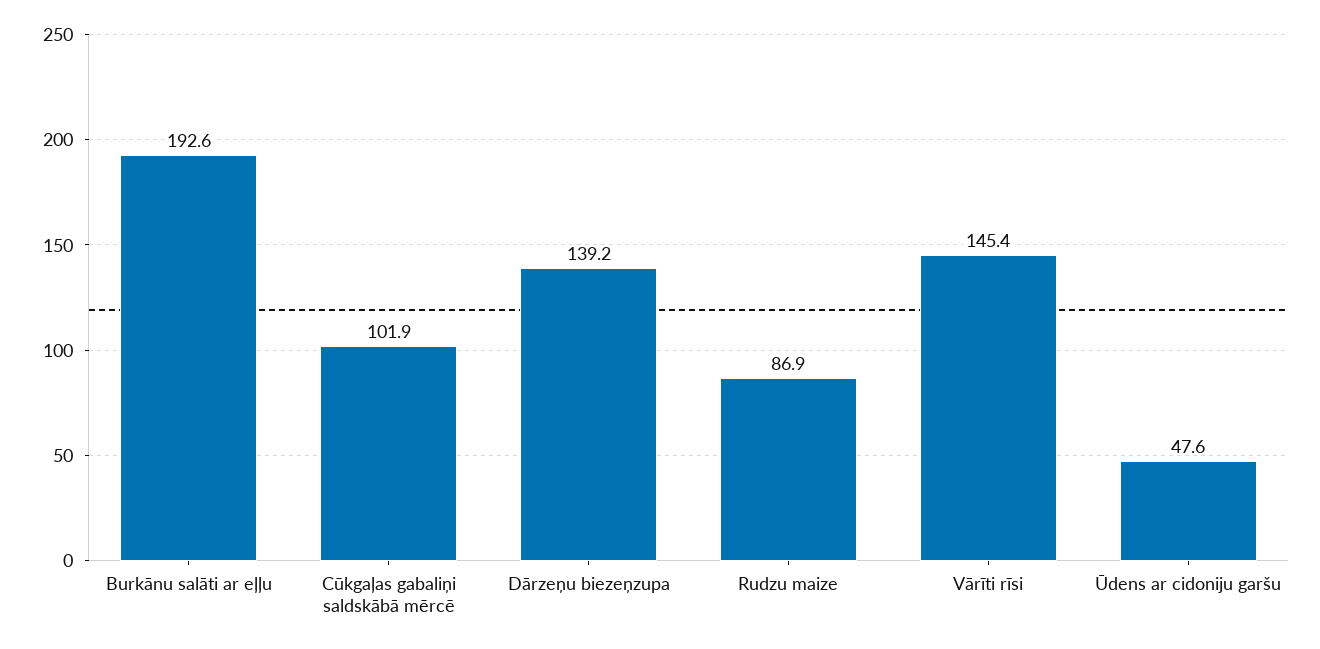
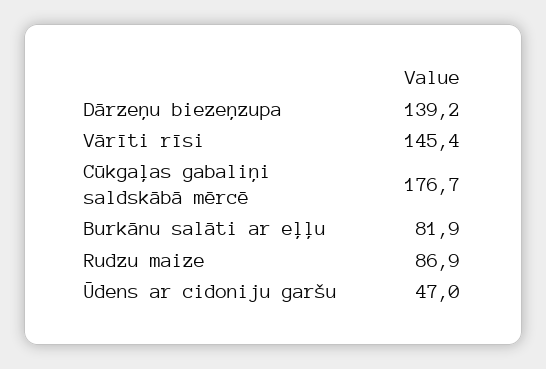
Burkānu salāti ar eļļu: 192.6 -> 81.9
Cūkgaļas gabaliņi saldskābā mērcē: 101.9 -> 176.7
Ūdens ar cidoniju garšu: 47.6 -> 47

